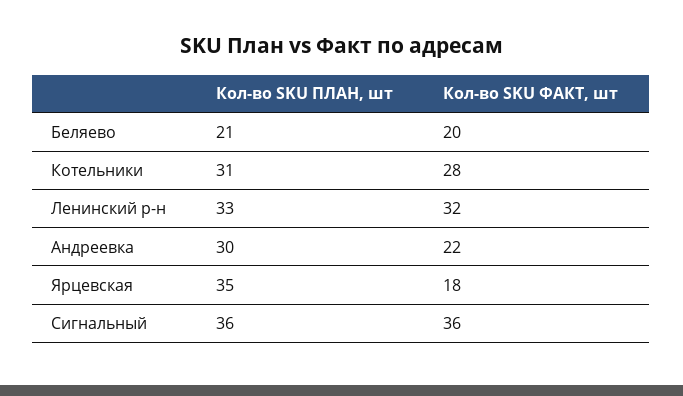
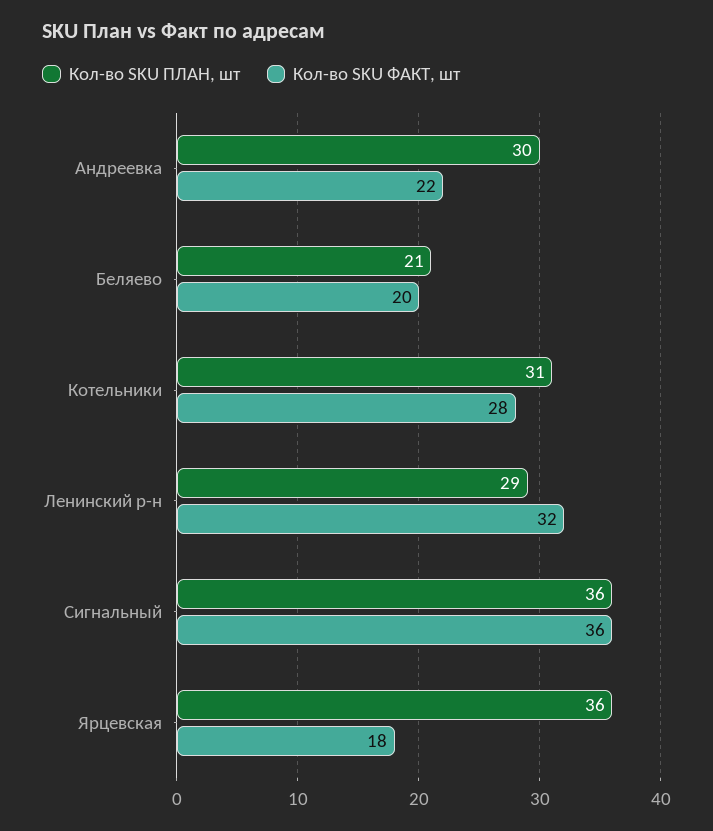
Кол-во SKU ПЛАН, шт, Ленинский р-н: 33 -> 29
Кол-во SKU ПЛАН, шт, Ярцевская: 35 -> 36

